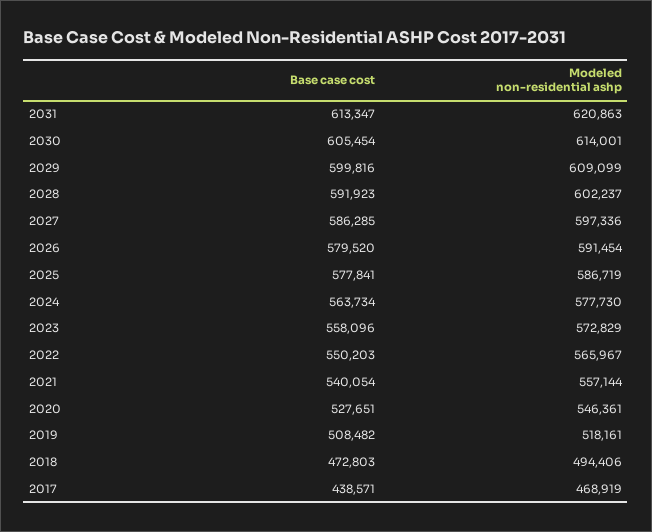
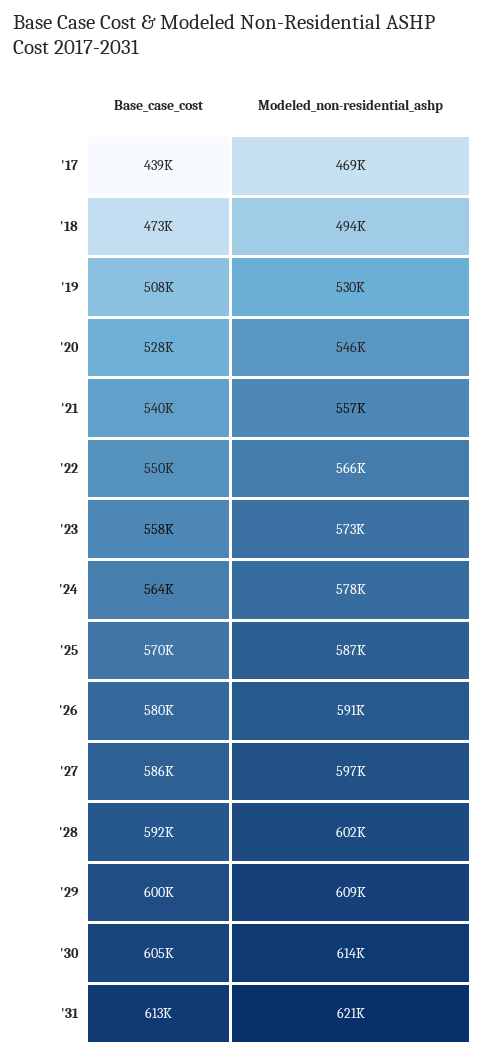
Base case cost, 2025: 577841 -> 570000
Modeled non-residential ashp, 2019: 518161 -> 530000

